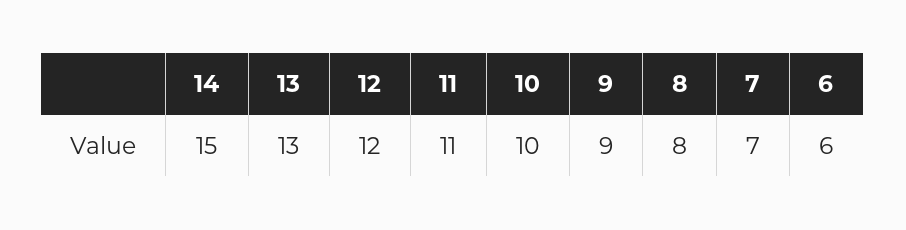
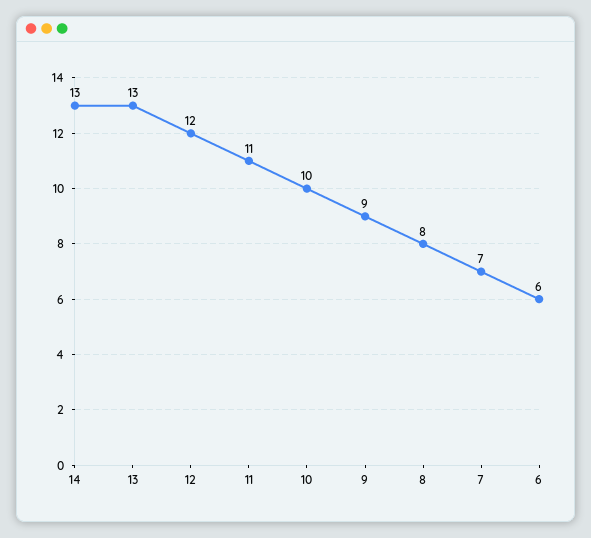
14: 15 -> 13

